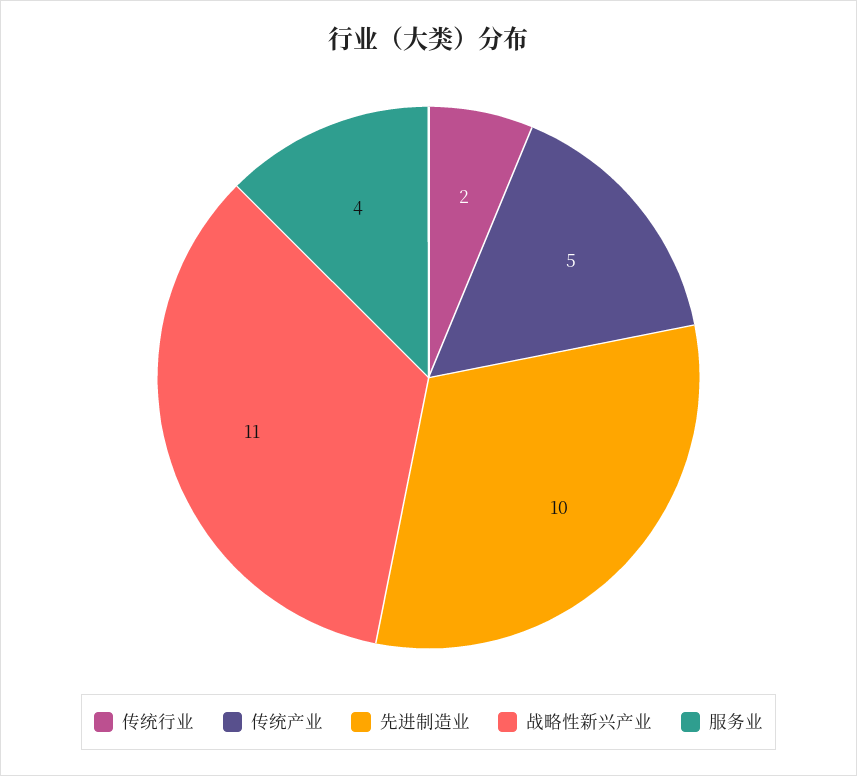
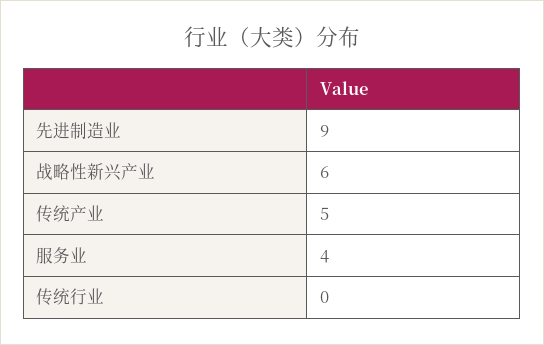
传统行业: 2 -> 0
先进制造业: 10 -> 9
战略性新兴产业: 11 -> 6

